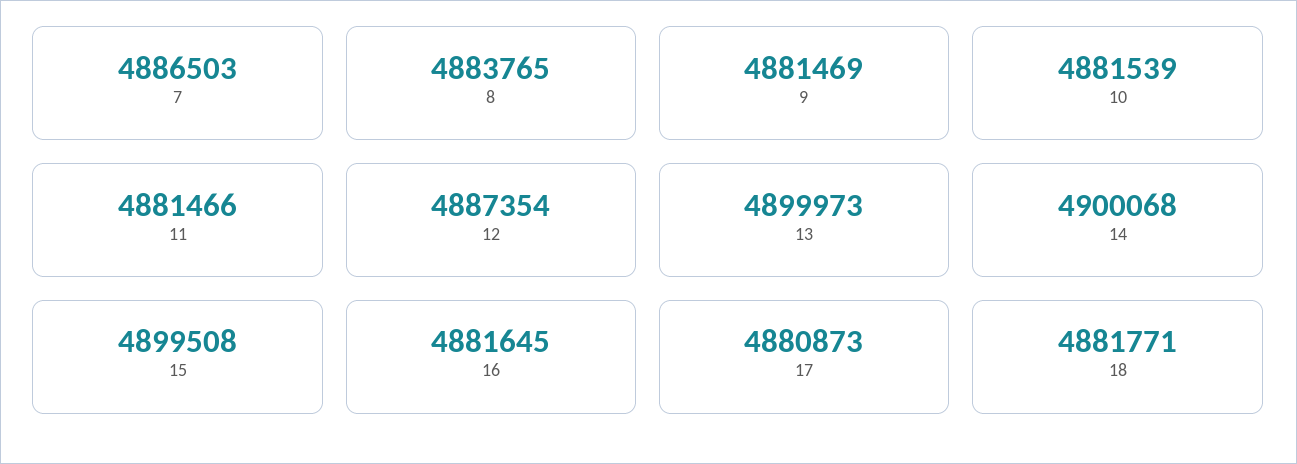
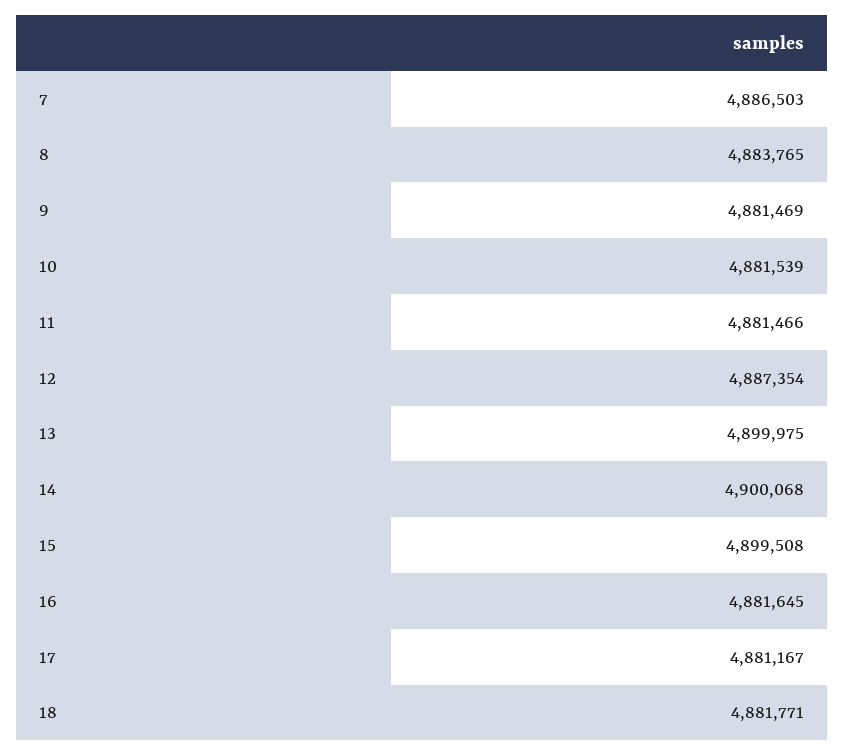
13: 4899973 -> 4899975
17: 4880873 -> 4881167

